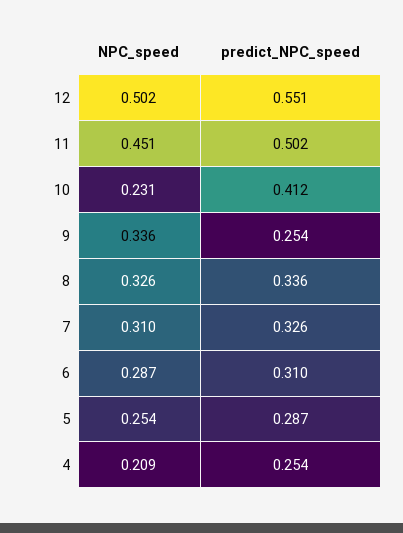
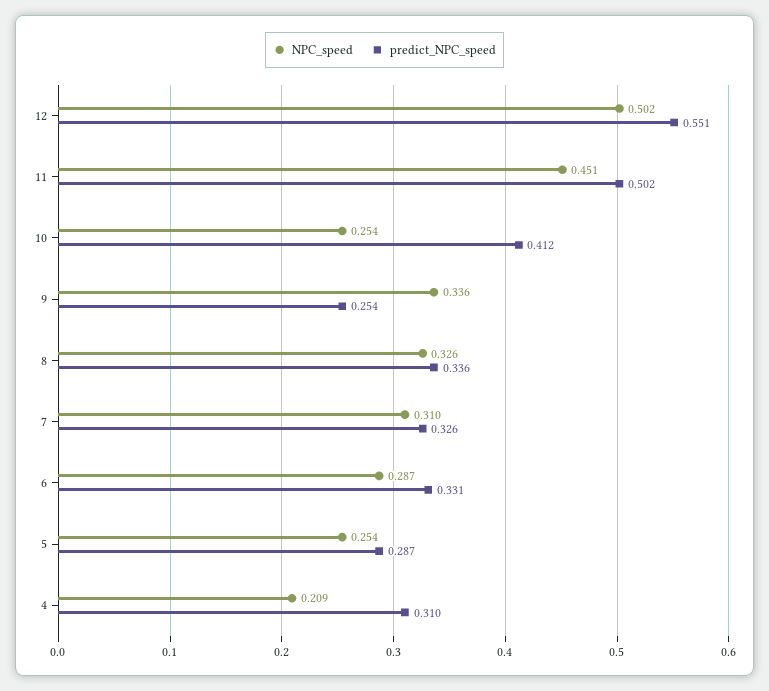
NPC_speed, 10: 0.231 -> 0.254
predict_NPC_speed, 6: 0.31 -> 0.331
predict_NPC_speed, 4: 0.254 -> 0.31

